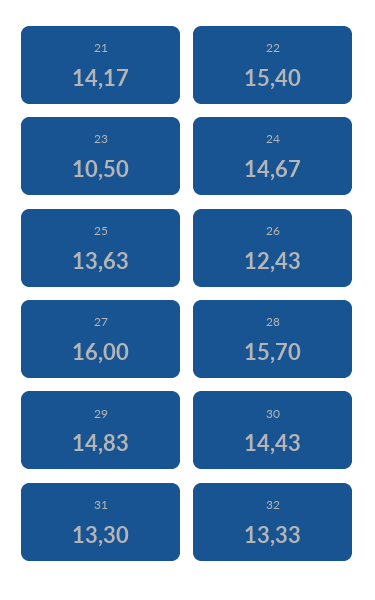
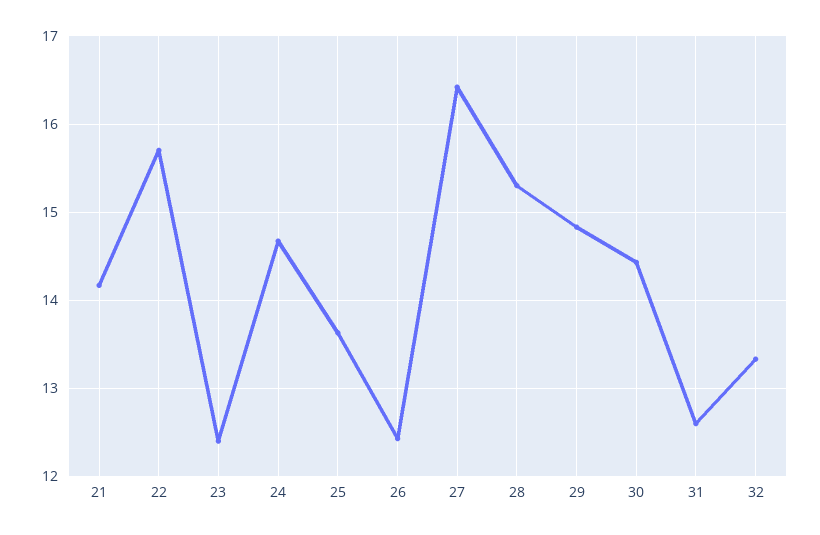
22: 15.4 -> 15.7
23: 10.5 -> 12.4
27: 16 -> 16.4
28: 15.7 -> 15.3
31: 13.3 -> 12.6

